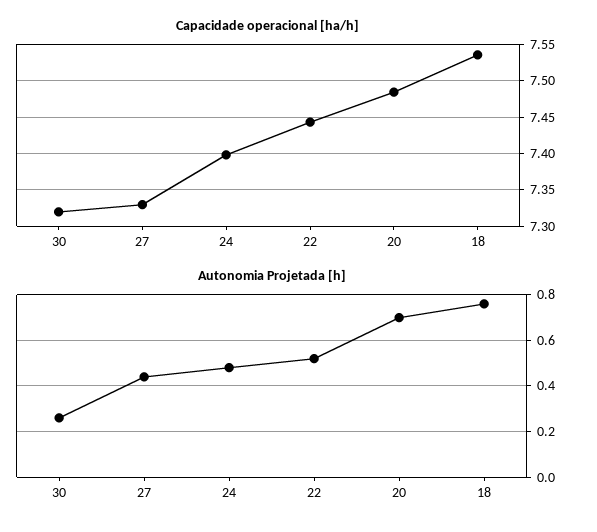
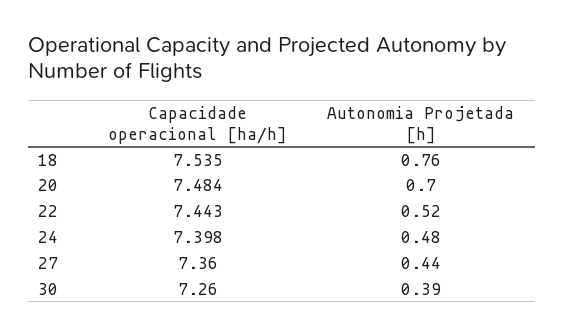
Capacidade operacional [ha/h], 30: 7.32 -> 7.26
Capacidade operacional [ha/h], 27: 7.33 -> 7.36
Autonomia Projetada [h], 30: 0.25 -> 0.39

